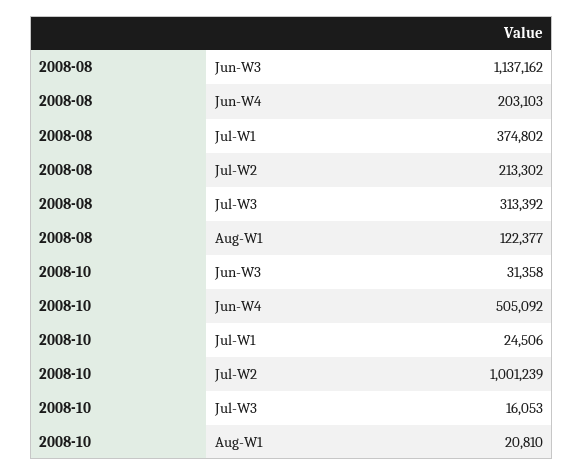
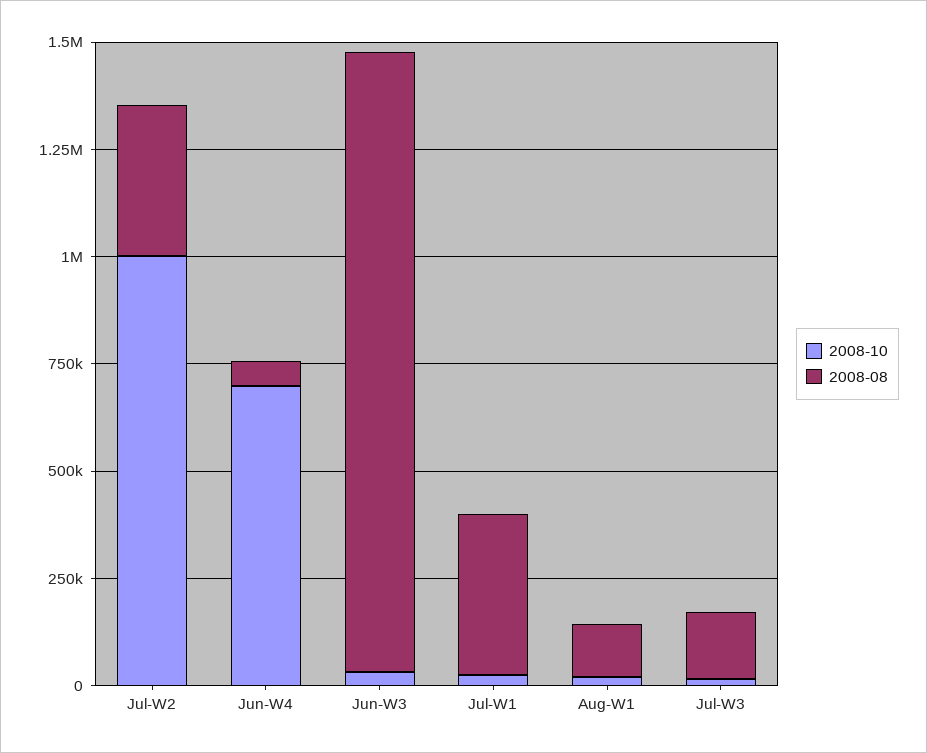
2008-08, Jun-W3: 1137162 -> 1450000
2008-08, Jun-W4: 203103 -> 50000
2008-08, Jul-W2: 213302 -> 350000
2008-08, Jul-W3: 313392 -> 150000
2008-10, Jun-W4: 505092 -> 700000

